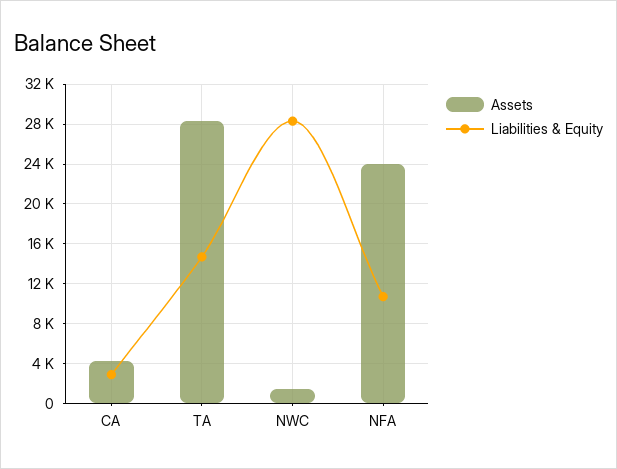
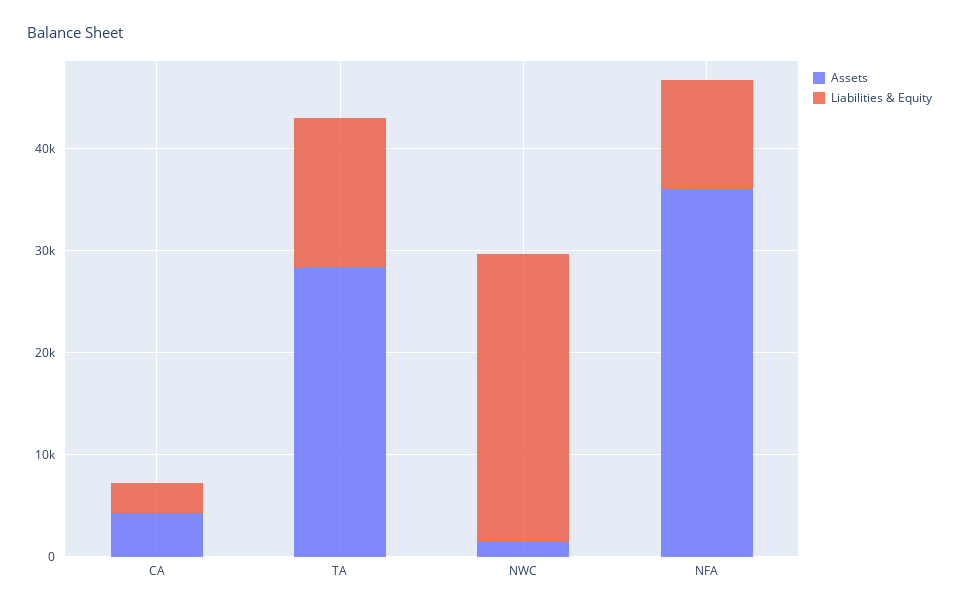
Assets, NFA: 24000 -> 36000

